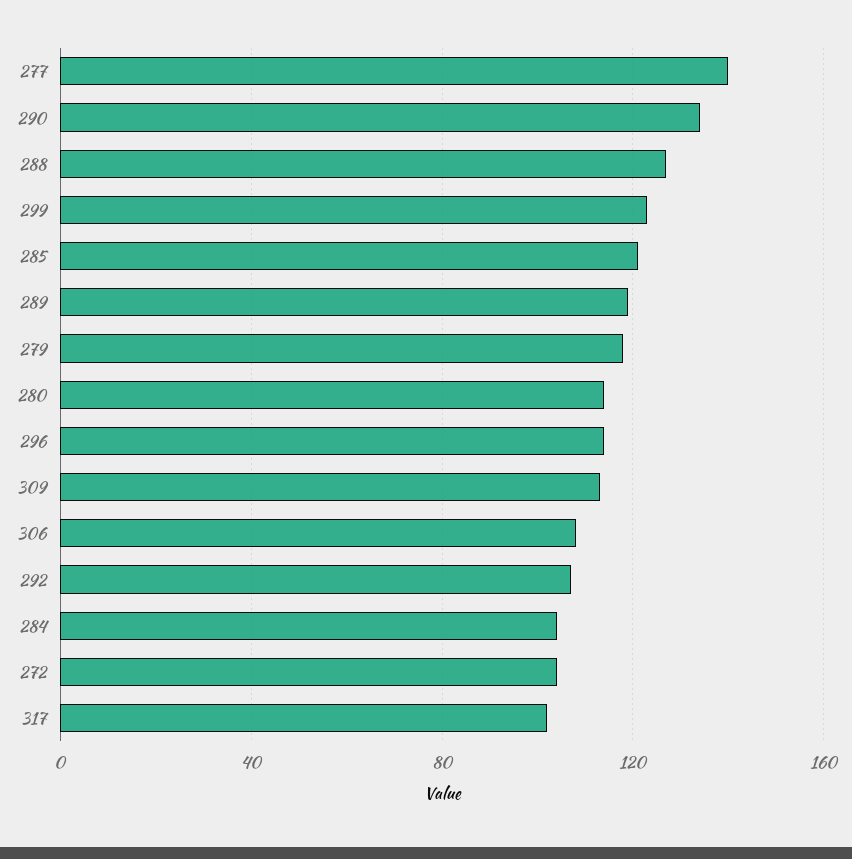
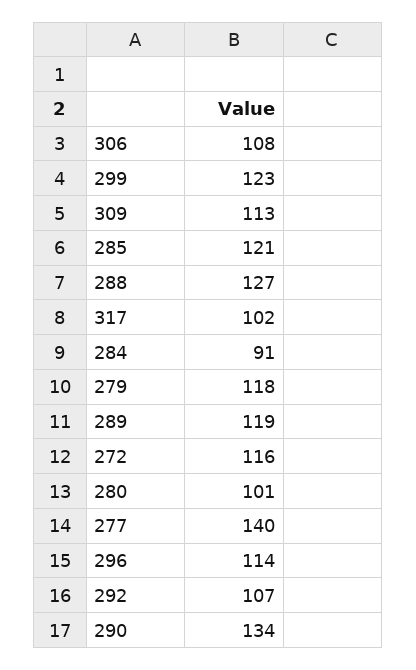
280: 115 -> 101
284: 105 -> 91
272: 105 -> 116

